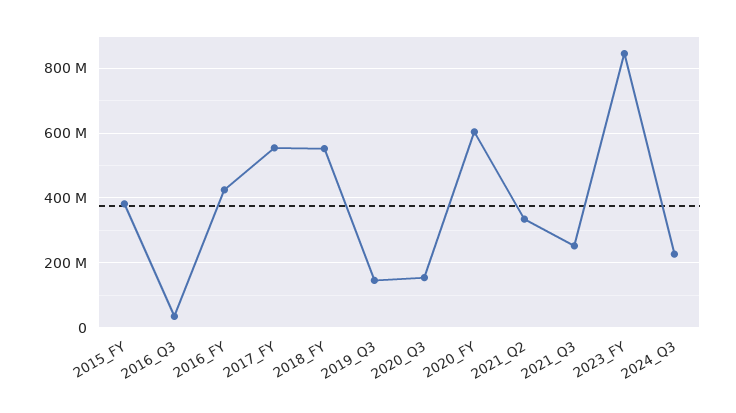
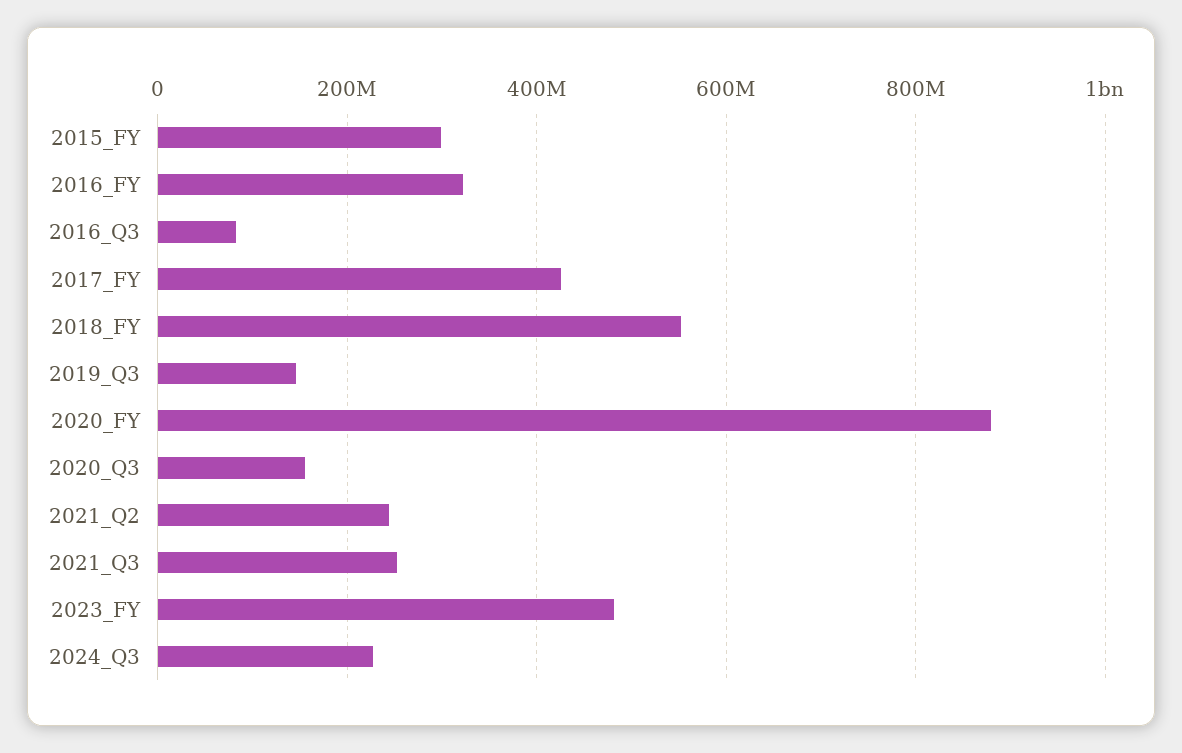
2015_FY: 380000000 -> 300000000
2016_Q3: 40000000 -> 80000000
2016_FY: 420000000 -> 320000000
2017_FY: 560000000 -> 420000000
2020_FY: 600000000 -> 880000000
2021_Q2: 340000000 -> 240000000
2023_FY: 840000000 -> 480000000

